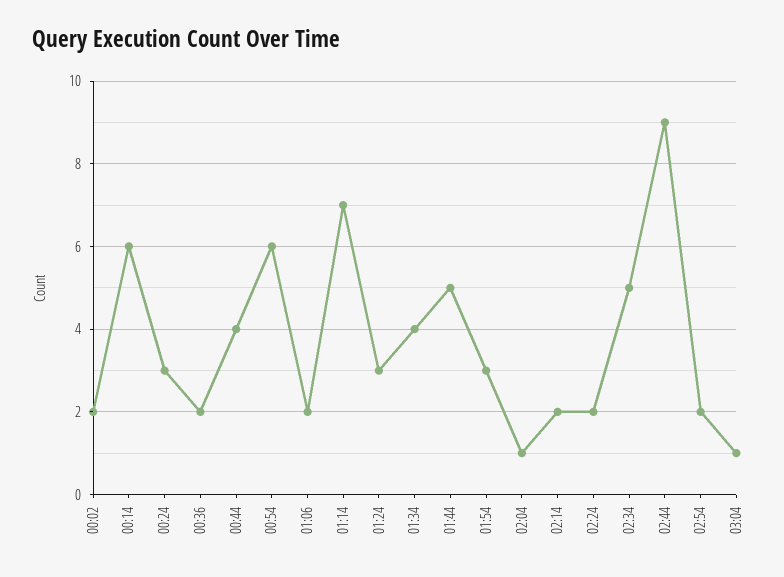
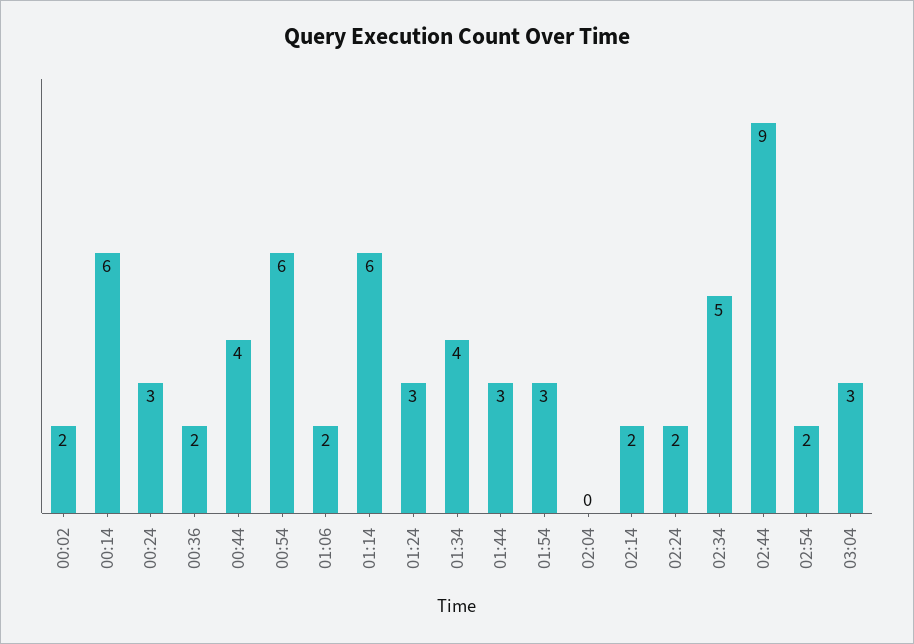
01:14: 7 -> 6
01:44: 5 -> 3
02:04: 1 -> 0
03:04: 1 -> 3

